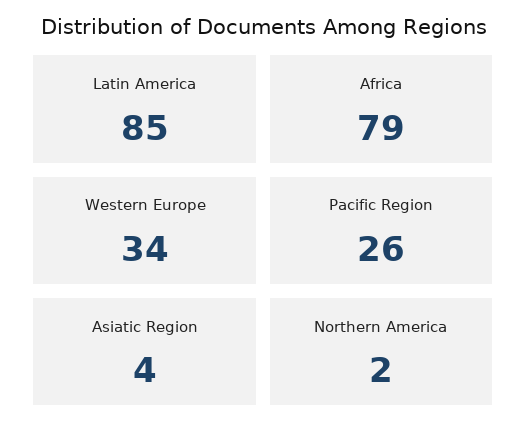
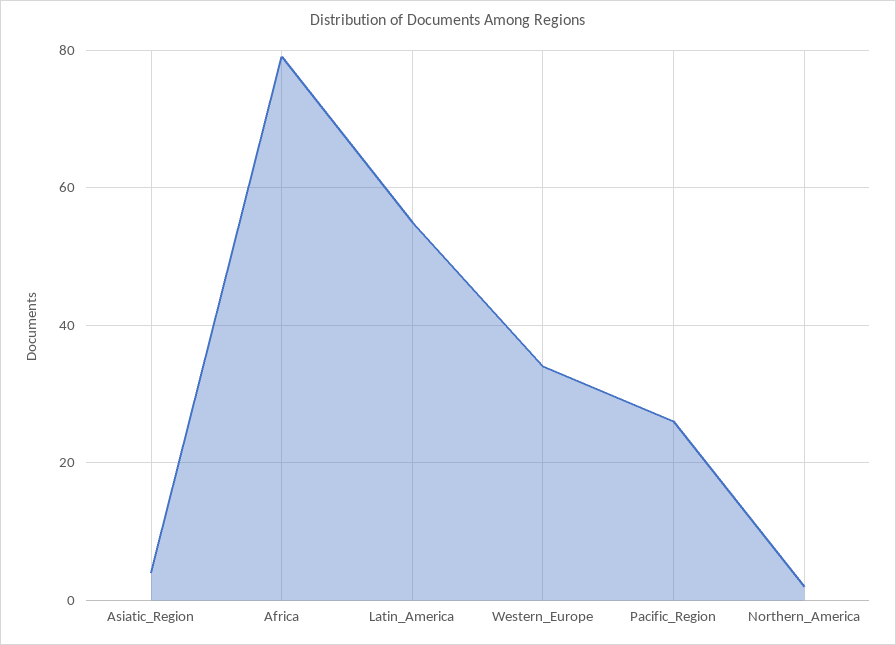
Latin America: 85 -> 55

